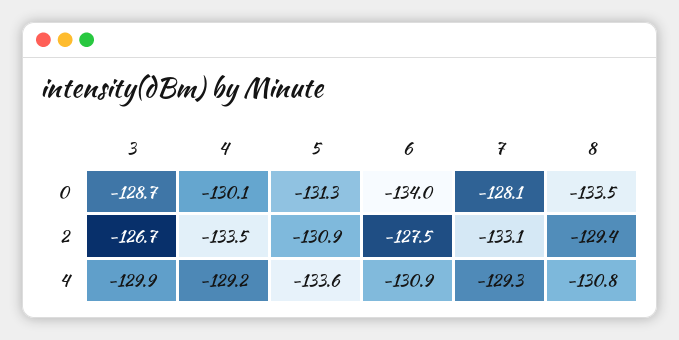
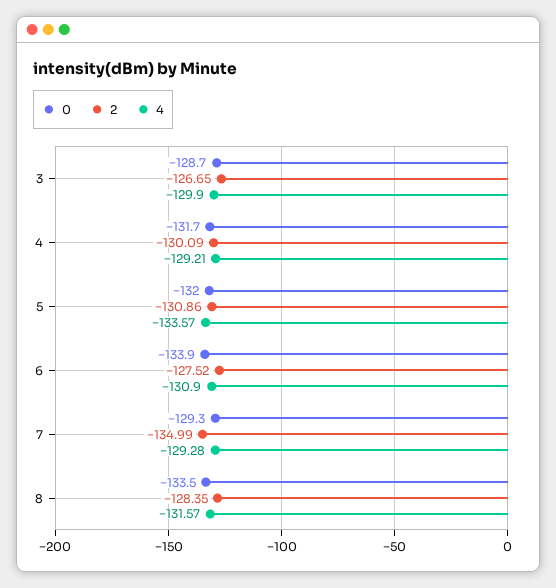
0, 4: -130.1 -> -131.7
0, 5: -131.3 -> -132
0, 6: -134 -> -133.9
0, 7: -128.1 -> -129.3
2, 4: -133.5 -> -130.09
2, 7: -133.1 -> -134.99
2, 8: -129.4 -> -128.35
4, 8: -130.8 -> -131.57

